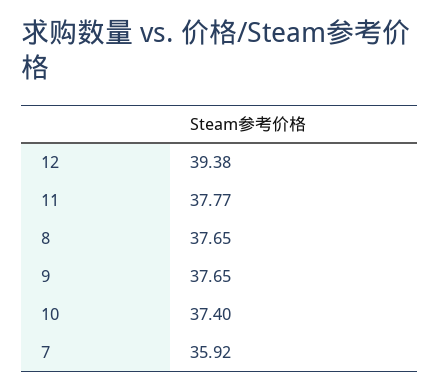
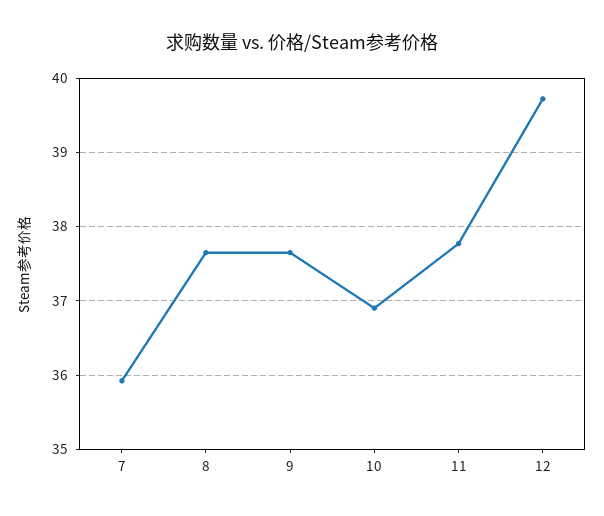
12: 39.38 -> 39.7
10: 37.4 -> 36.9

